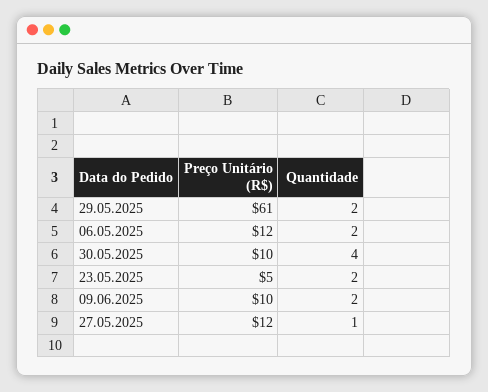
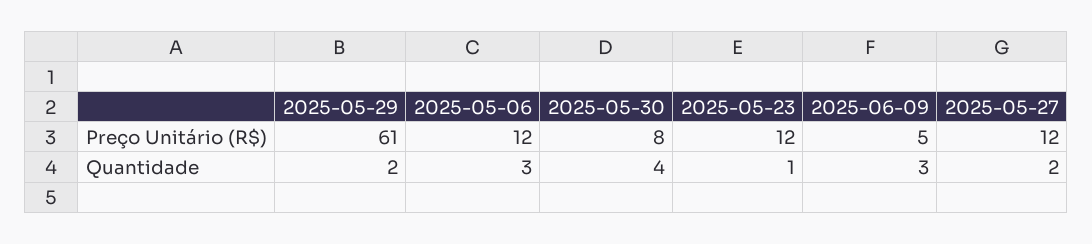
Quantidade, 06.05.2025: 2 -> 3
Preço Unitário (R$), 30.05.2025: 10 -> 8
Preço Unitário (R$), 23.05.2025: 5 -> 12
Quantidade, 23.05.2025: 2 -> 1
Preço Unitário (R$), 09.06.2025: 10 -> 5
Quantidade, 09.06.2025: 2 -> 3
Quantidade, 27.05.2025: 1 -> 2

